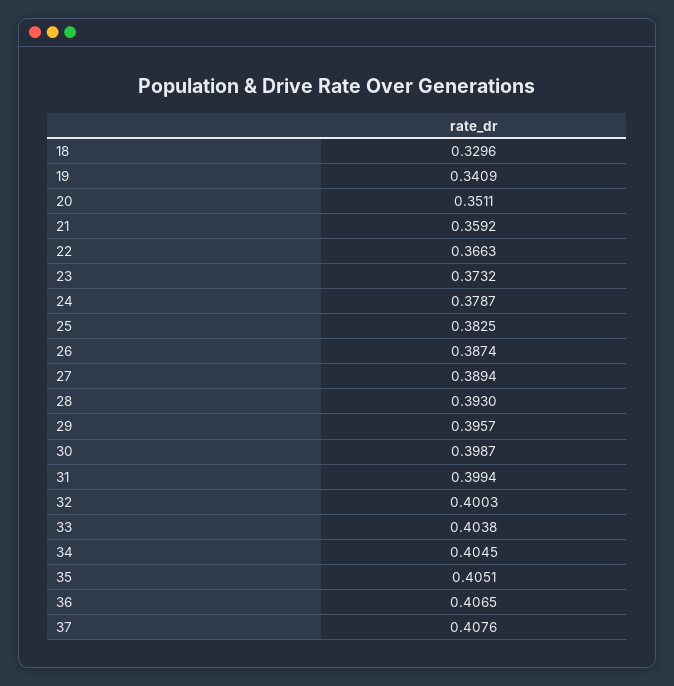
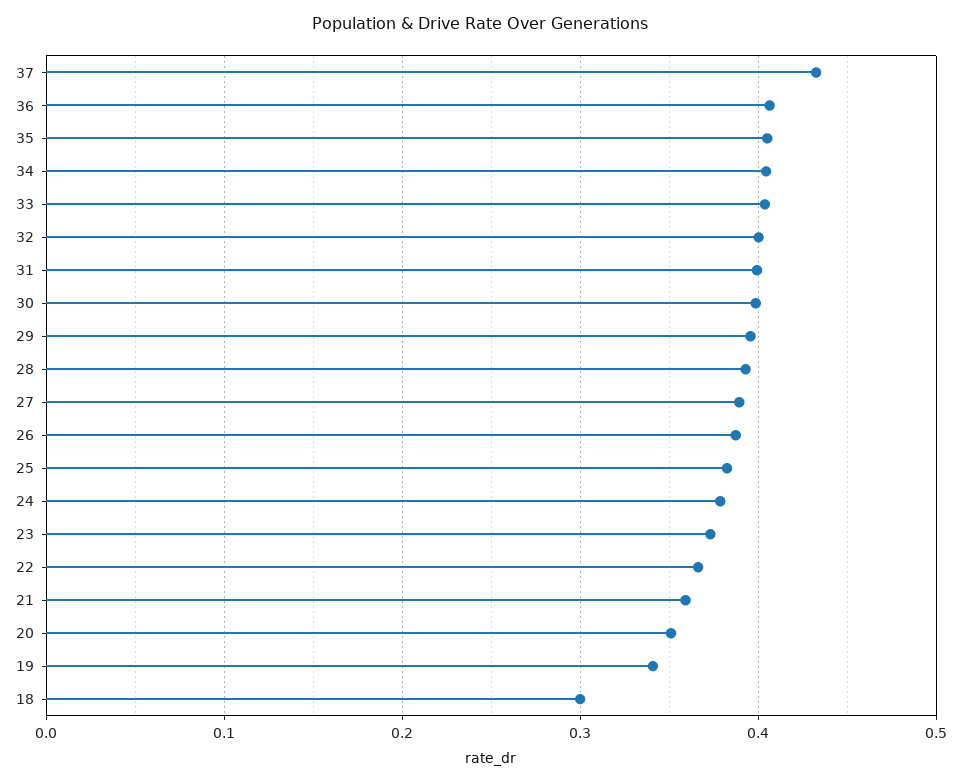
18: 0.3296 -> 0.3
37: 0.4076 -> 0.43

